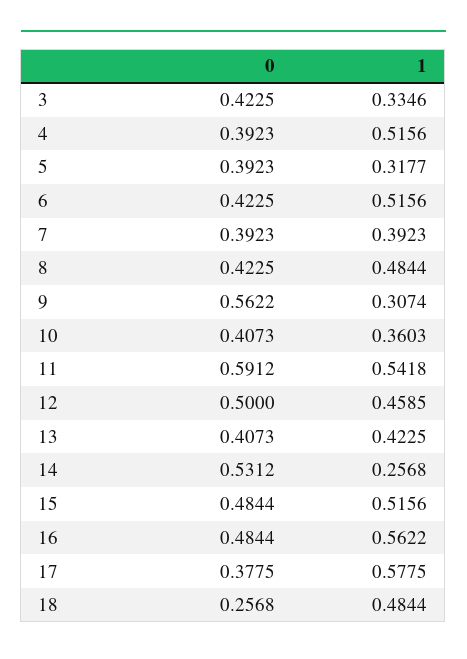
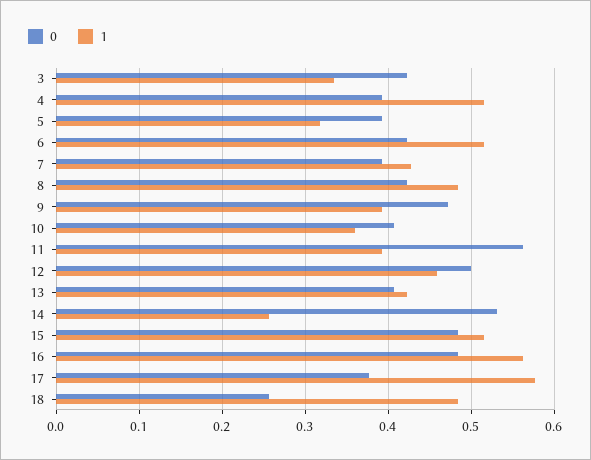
1, 7: 0.3923 -> 0.43
0, 9: 0.5622 -> 0.47
1, 9: 0.3074 -> 0.39
0, 11: 0.5912 -> 0.56
1, 11: 0.5418 -> 0.39

